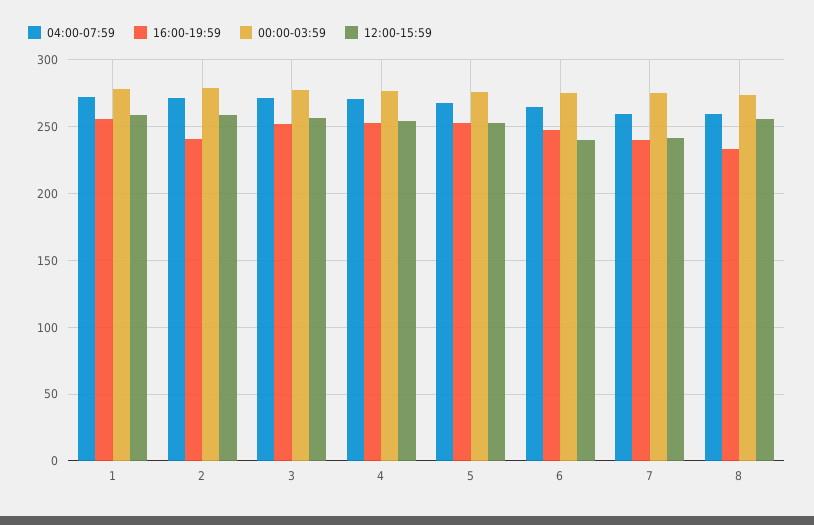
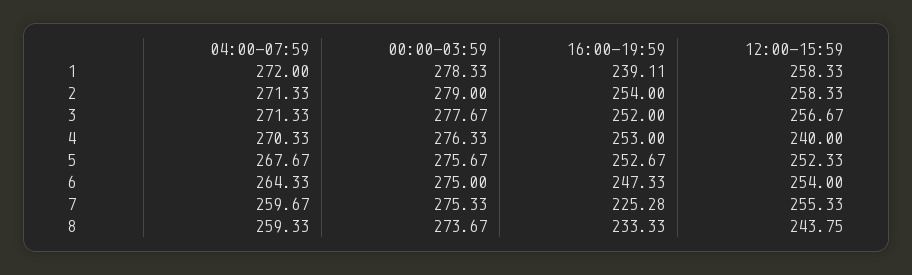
16:00-19:59, 1: 255 -> 239.11
16:00-19:59, 2: 240 -> 254
12:00-15:59, 4: 255 -> 240
12:00-15:59, 6: 240 -> 254
16:00-19:59, 7: 240 -> 225.28
12:00-15:59, 7: 240 -> 255.33
12:00-15:59, 8: 255 -> 243.75

